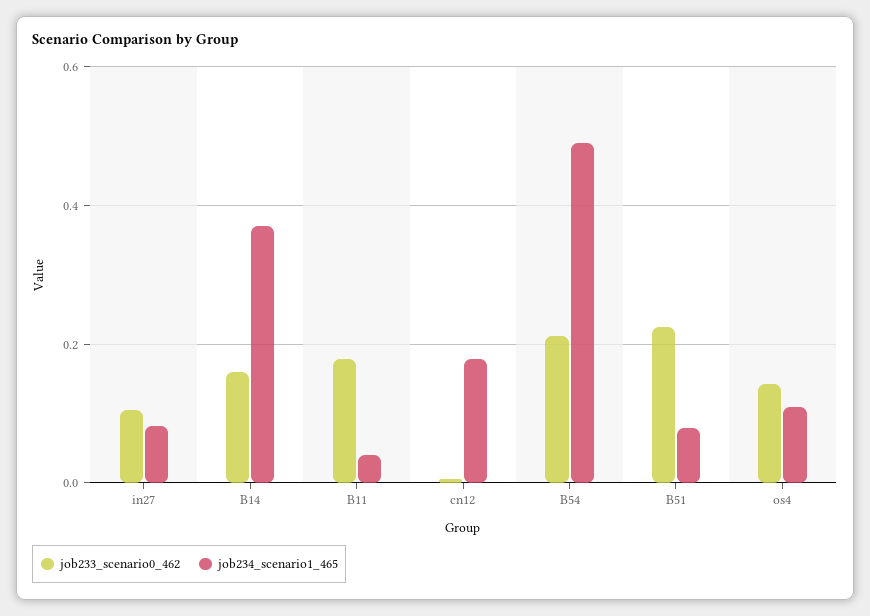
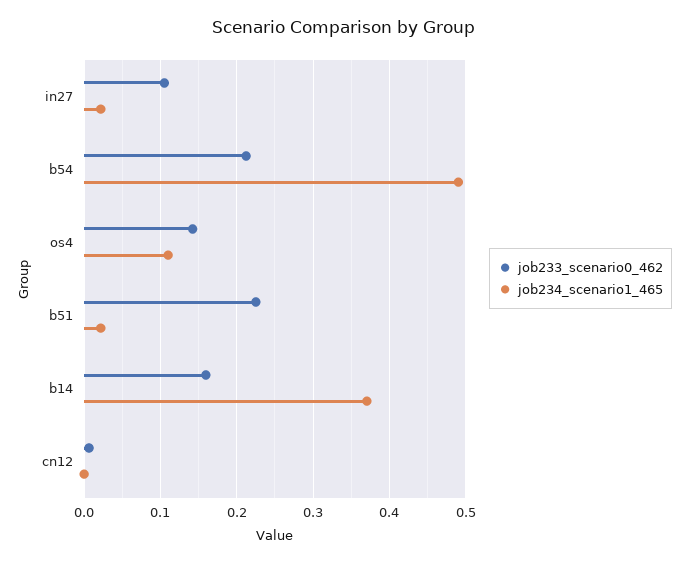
job234_scenario1_465, in27: 0.08 -> 0.02
job233_scenario0_462, B11: 0.18 -> none
job234_scenario1_465, B11: 0.04 -> none
job234_scenario1_465, cn12: 0.18 -> 0
job234_scenario1_465, B51: 0.08 -> 0.02

